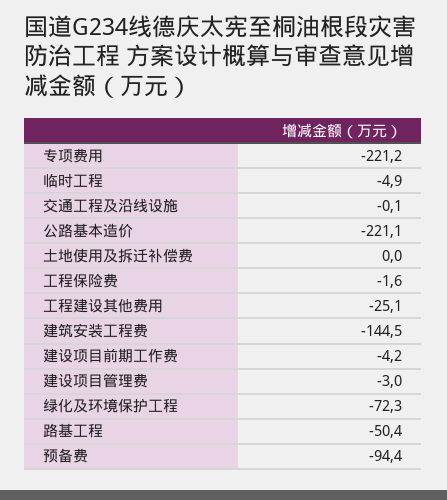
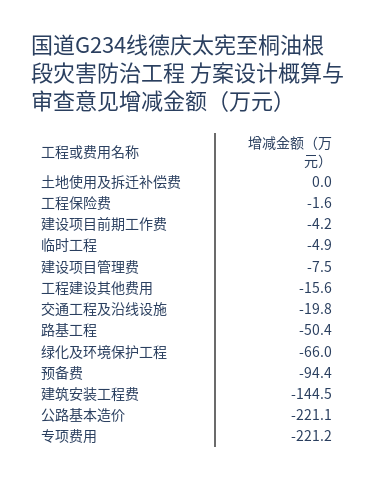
交通工程及沿线设施: -0.1 -> -19.8
工程建设其他费用: -25.1 -> -15.6
建设项目管理费: -3 -> -7.5
绿化及环境保护工程: -72.3 -> -66

